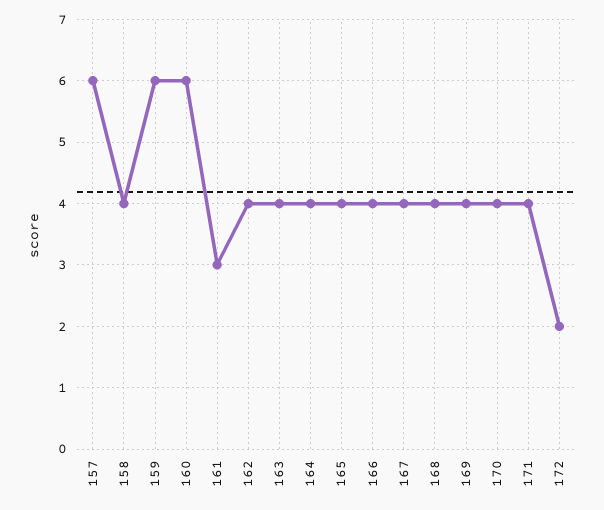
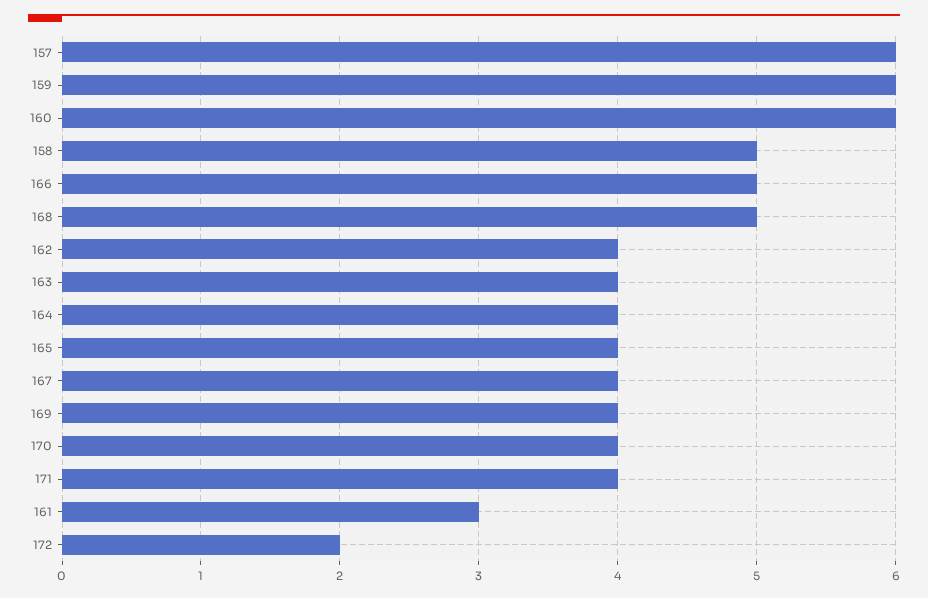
158: 4 -> 5
166: 4 -> 5
168: 4 -> 5

